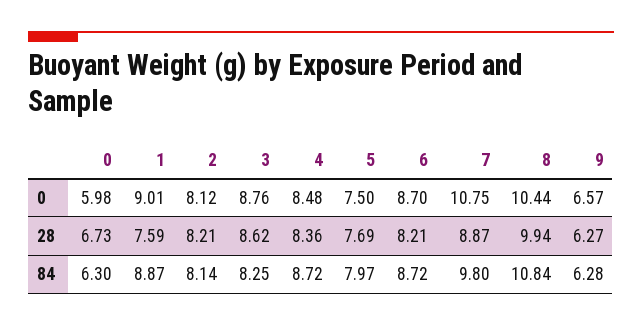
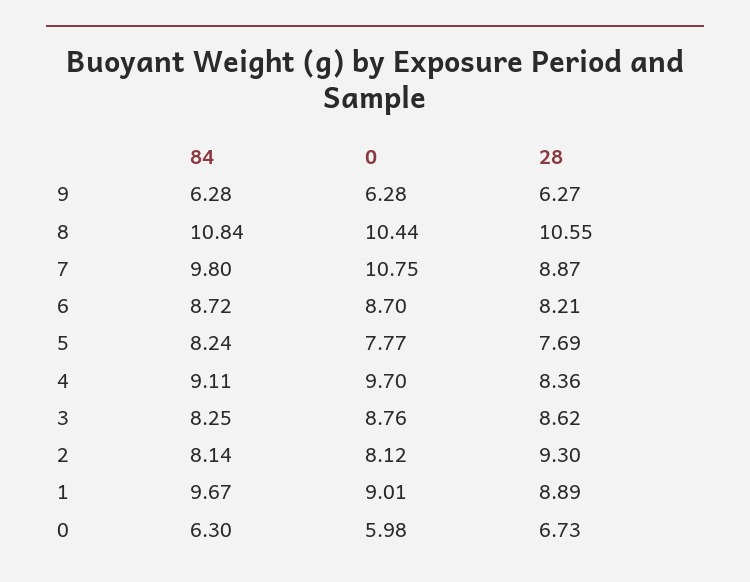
4, 0: 8.48 -> 9.7
5, 0: 7.5 -> 7.77
9, 0: 6.57 -> 6.28
1, 28: 7.59 -> 8.89
2, 28: 8.21 -> 9.3
8, 28: 9.94 -> 10.55
1, 84: 8.87 -> 9.67
4, 84: 8.72 -> 9.11
5, 84: 7.97 -> 8.24

